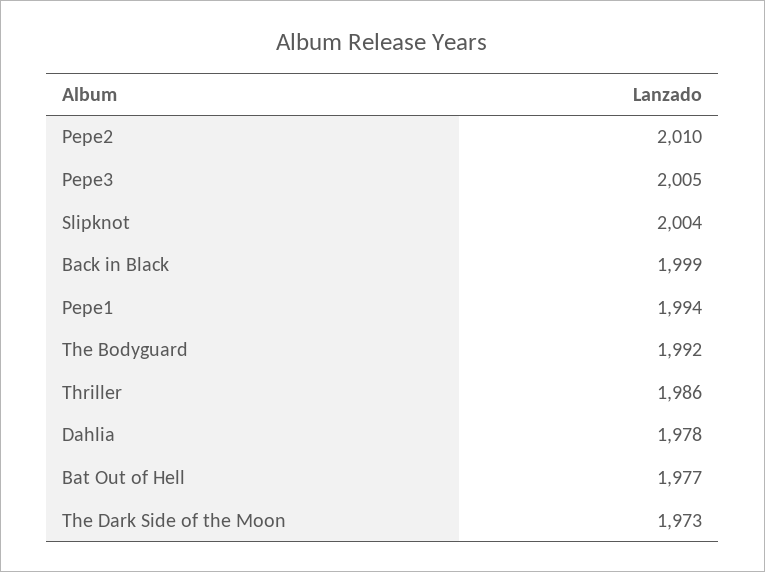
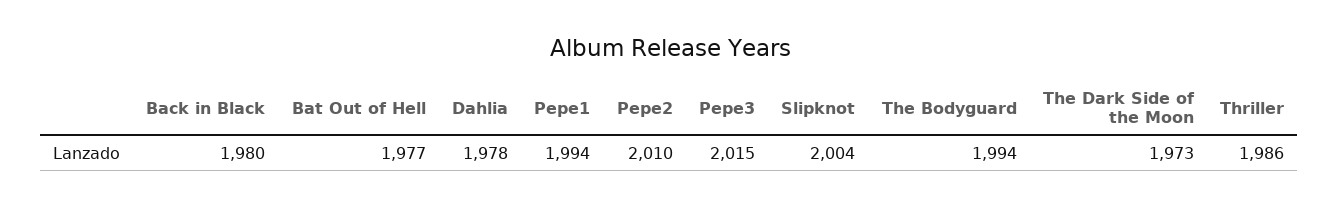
Pepe3: 2005 -> 2015
Back in Black: 1999 -> 1980
The Bodyguard: 1992 -> 1994

